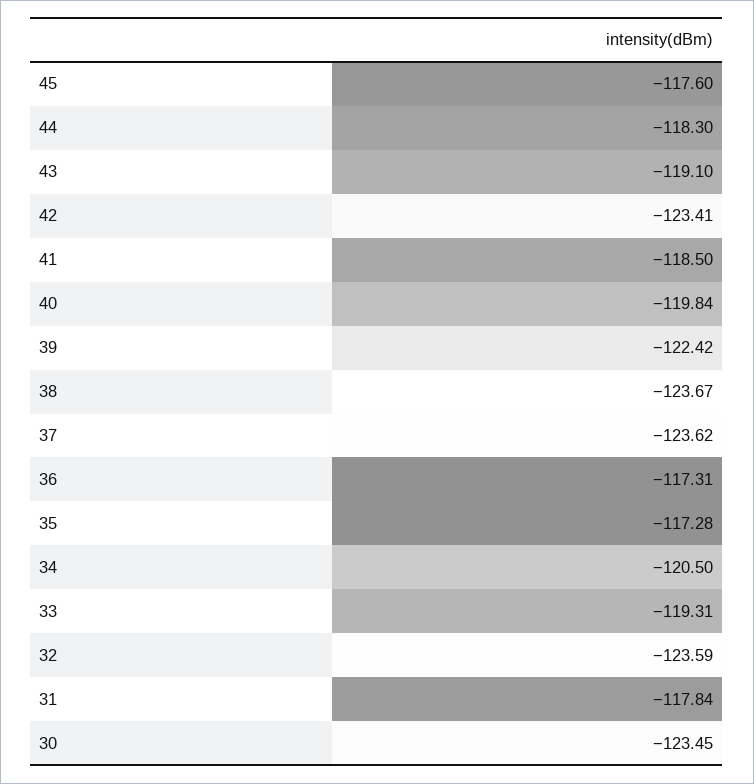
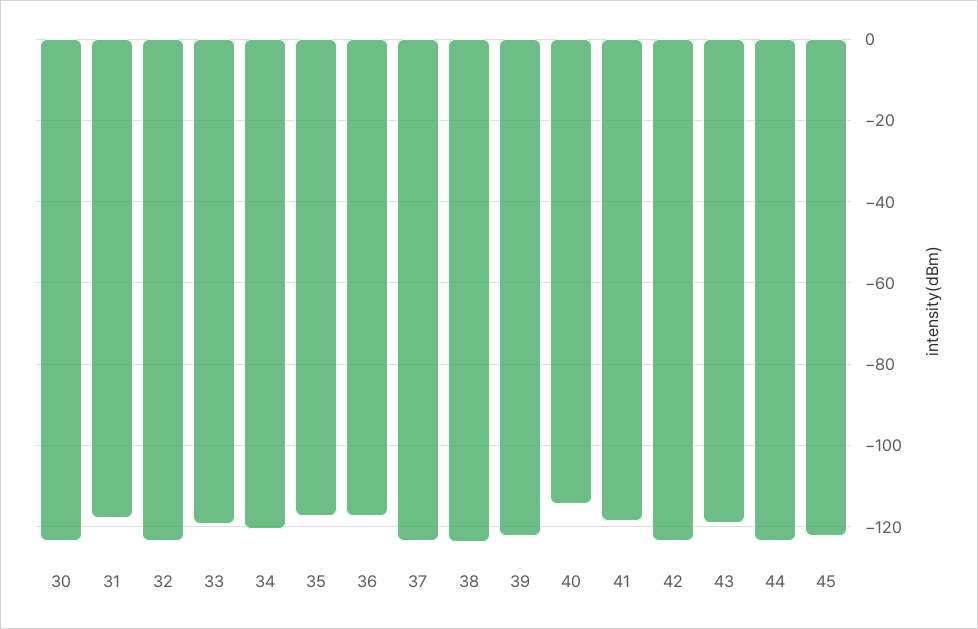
45: -117.6 -> -122
44: -118.3 -> -124
40: -119.84 -> -114

